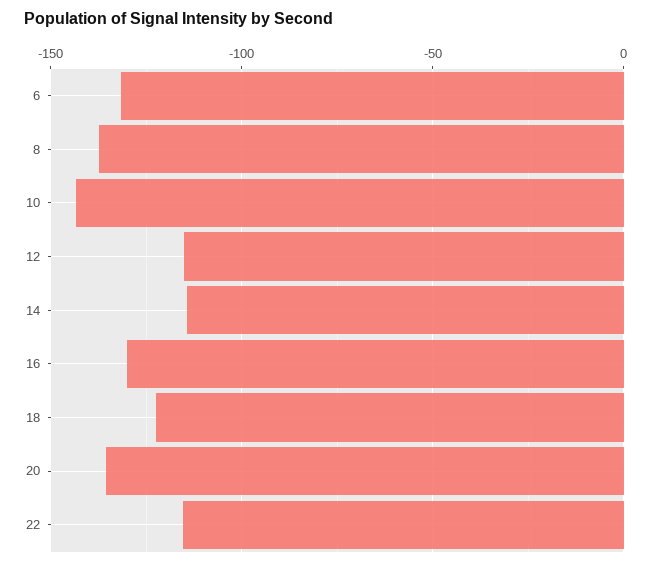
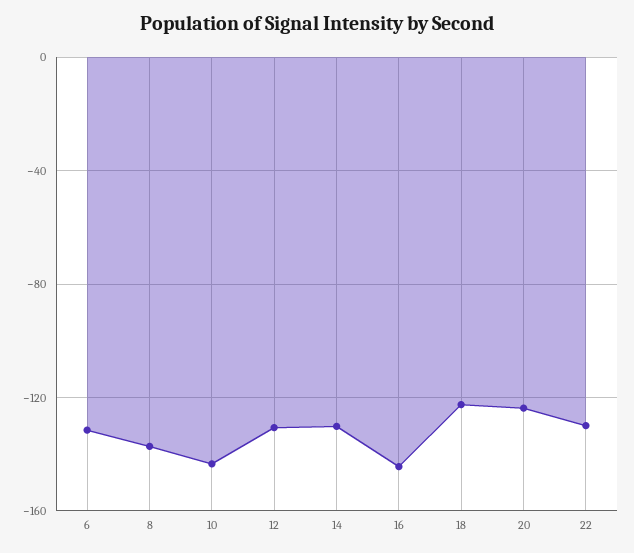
12: -115 -> -130
14: -115 -> -130
16: -130 -> -145
20: -135 -> -125
22: -115 -> -130

